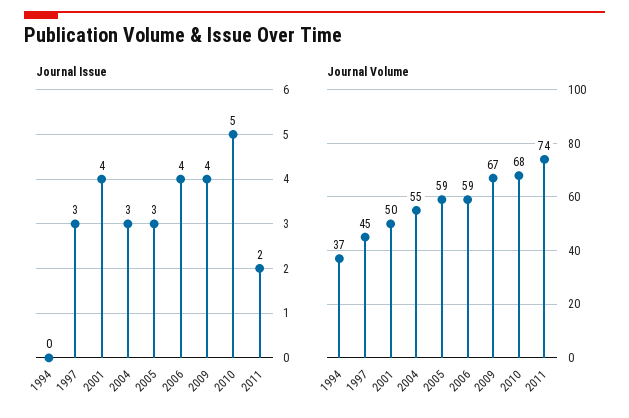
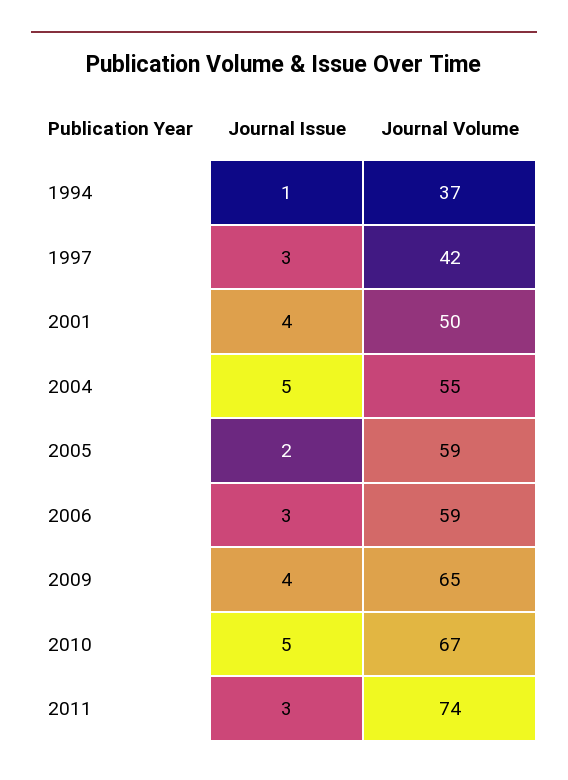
Journal Issue, 1994: 0 -> 1
Journal Issue, 2004: 3 -> 5
Journal Issue, 2005: 3 -> 2
Journal Issue, 2006: 4 -> 3
Journal Issue, 2011: 2 -> 3
Journal Volume, 1997: 45 -> 42
Journal Volume, 2009: 67 -> 65
Journal Volume, 2010: 68 -> 67

